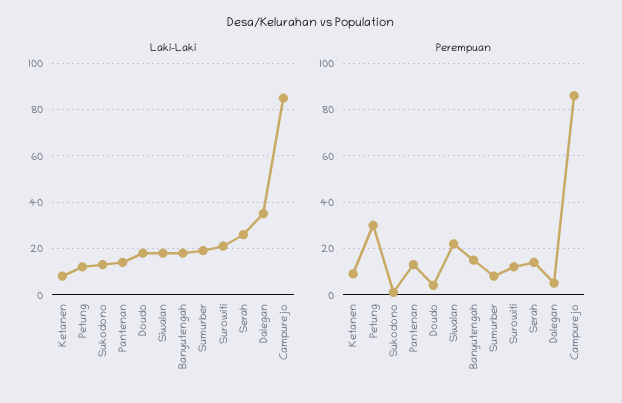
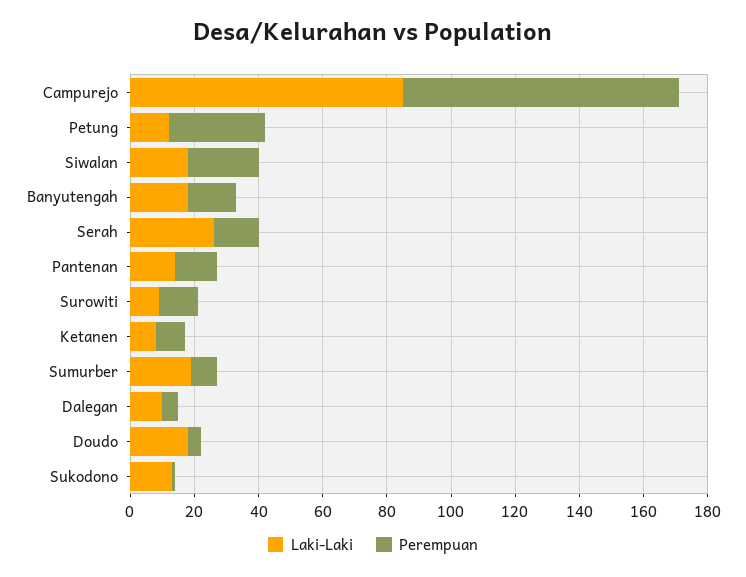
Laki-Laki, Surowiti: 20 -> 10
Laki-Laki, Dalegan: 35 -> 10

